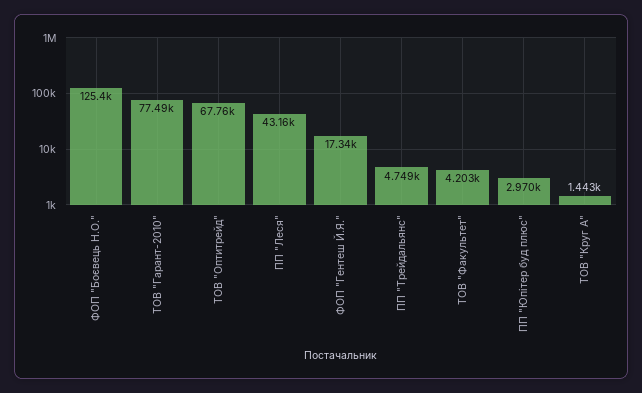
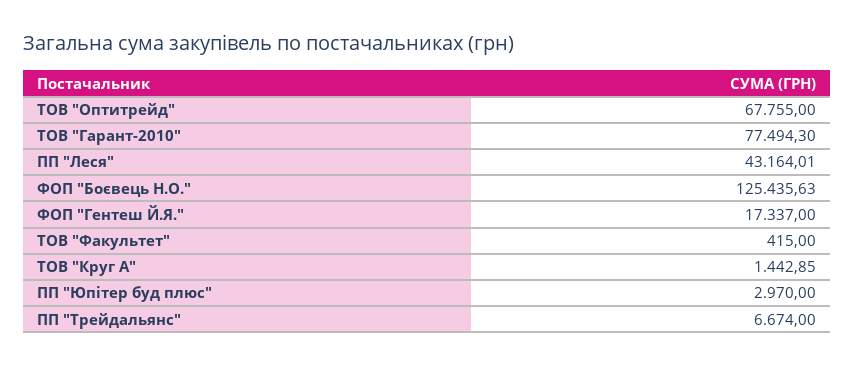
ПП "Трейдальянс": 4749 -> 6674
ТОВ "Факультет": 4203 -> 415

